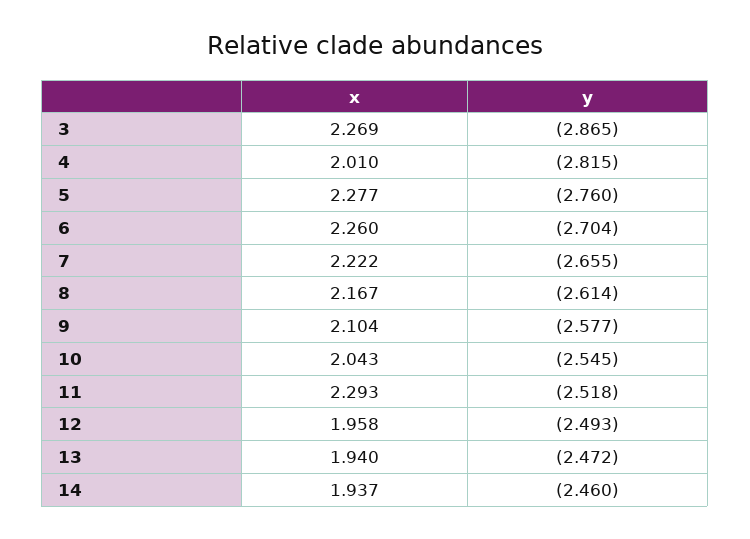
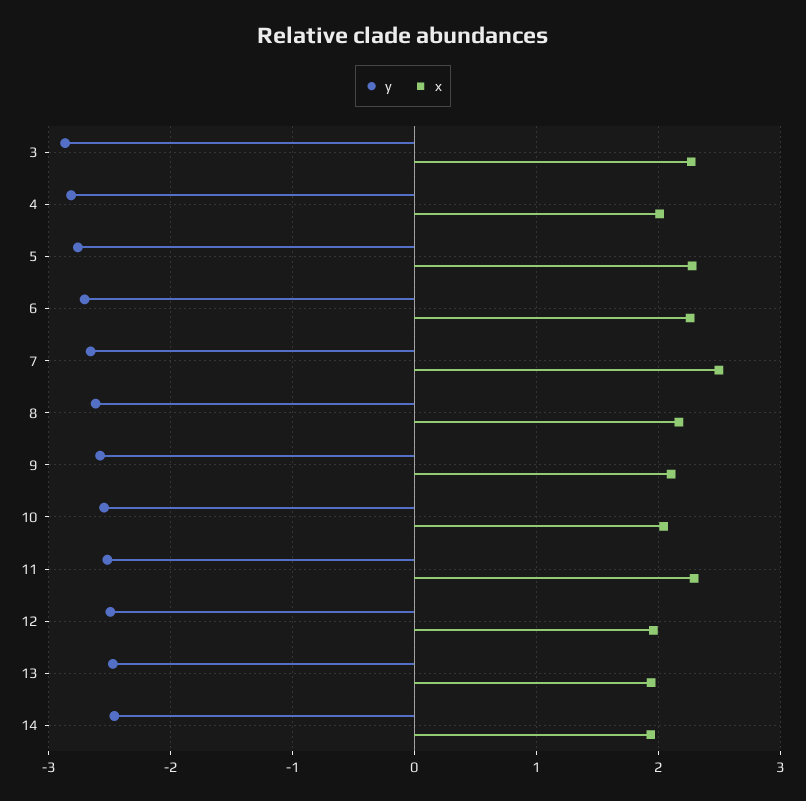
x, 7: 2.222 -> 2.5

